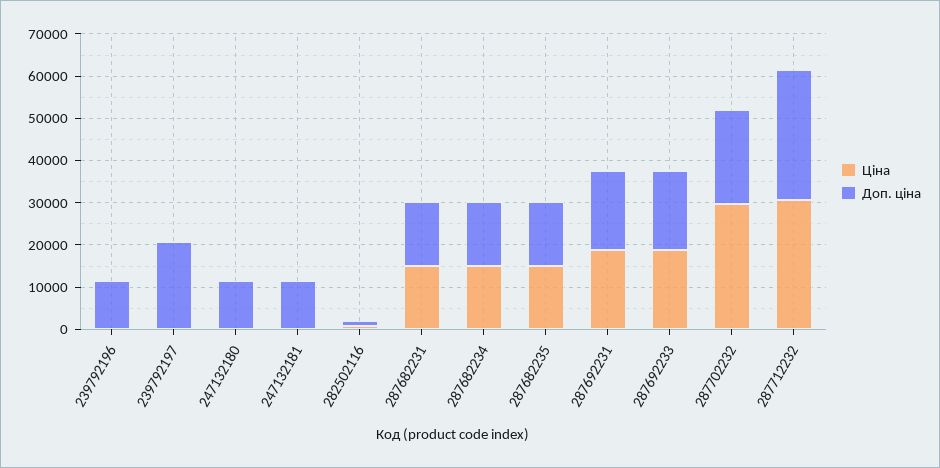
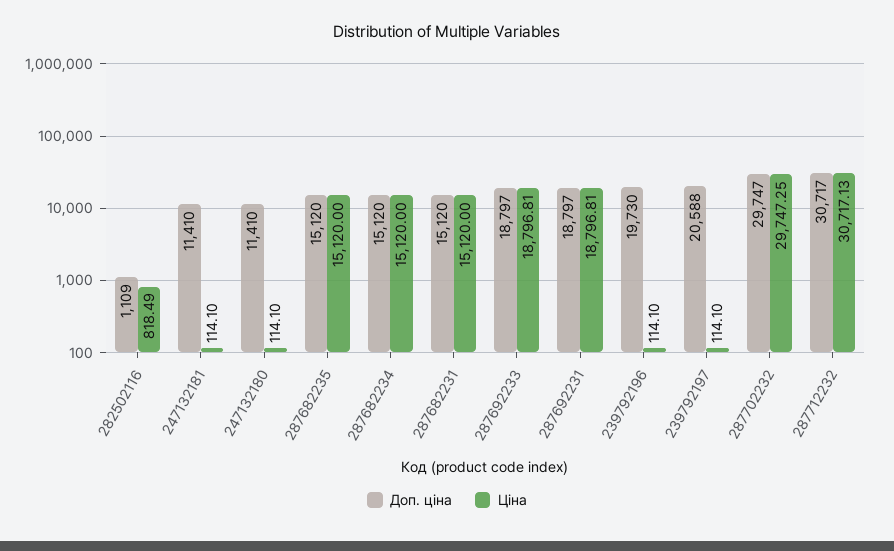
Доп. ціна, 239792196: 12000 -> 19730
Доп. ціна, 287702232: 22000 -> 29747

